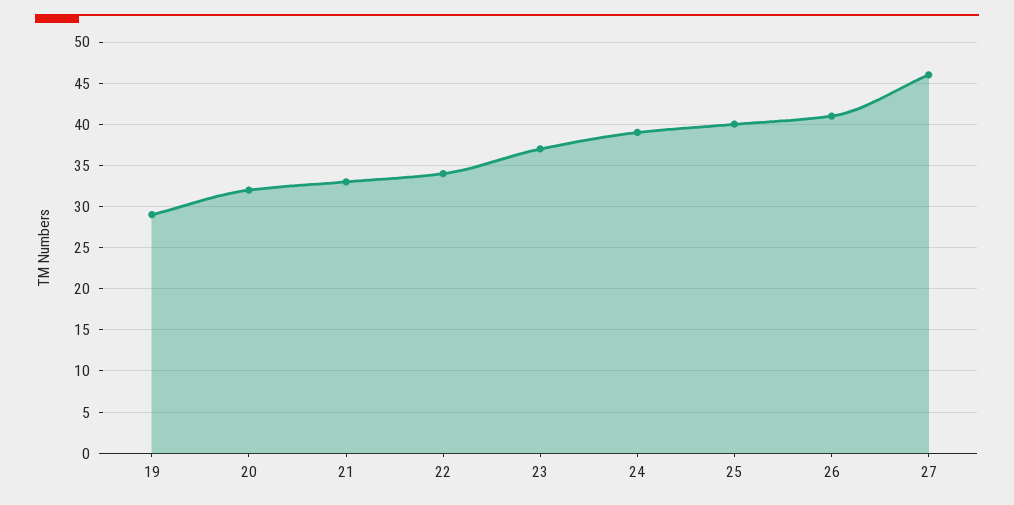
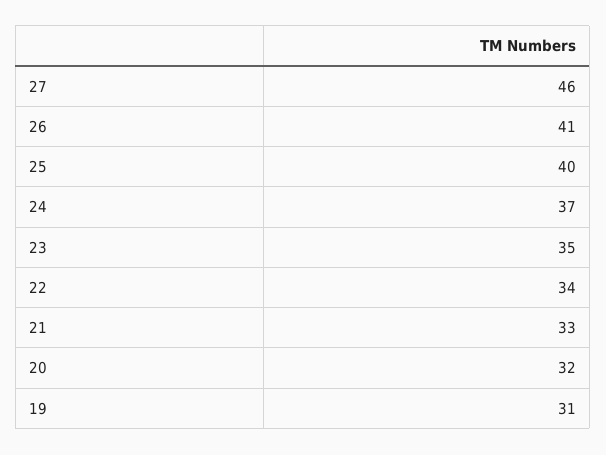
19: 29 -> 31
23: 37 -> 35
24: 39 -> 37

